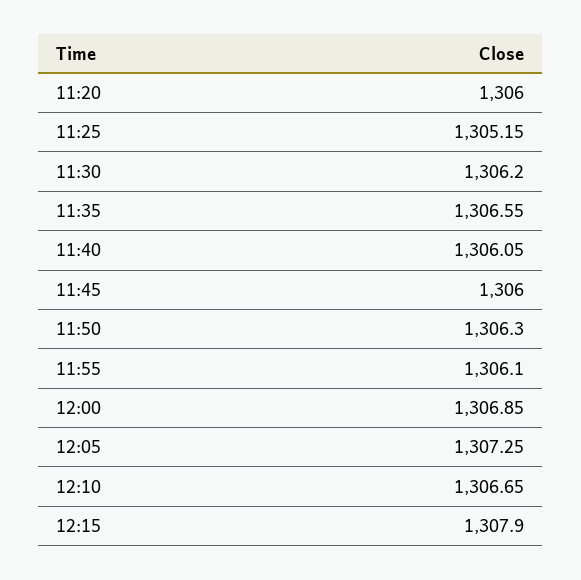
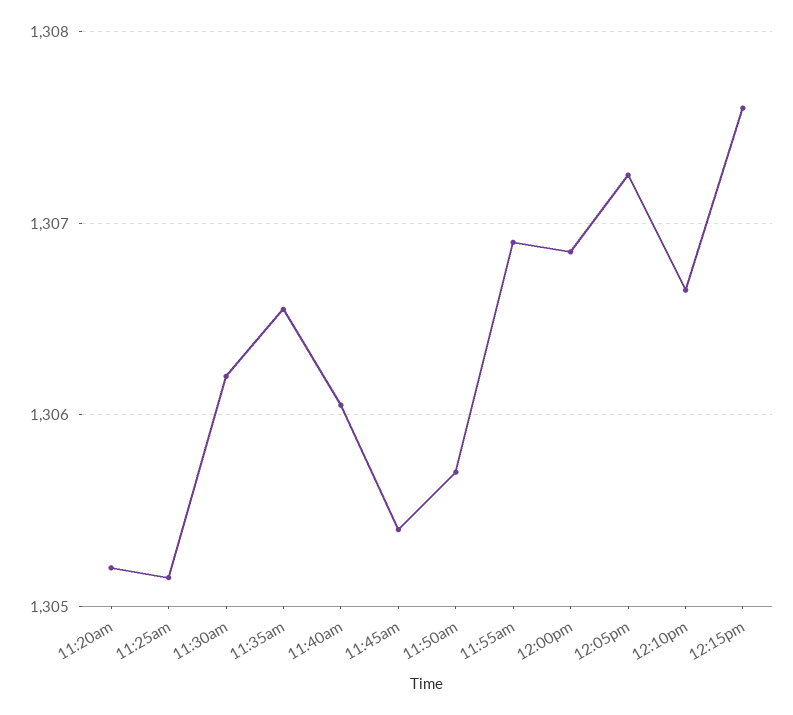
11:20: 1306 -> 1305.2
11:45: 1306 -> 1305.4
11:50: 1306.3 -> 1305.7
11:55: 1306.1 -> 1306.9
12:15: 1307.9 -> 1307.6

